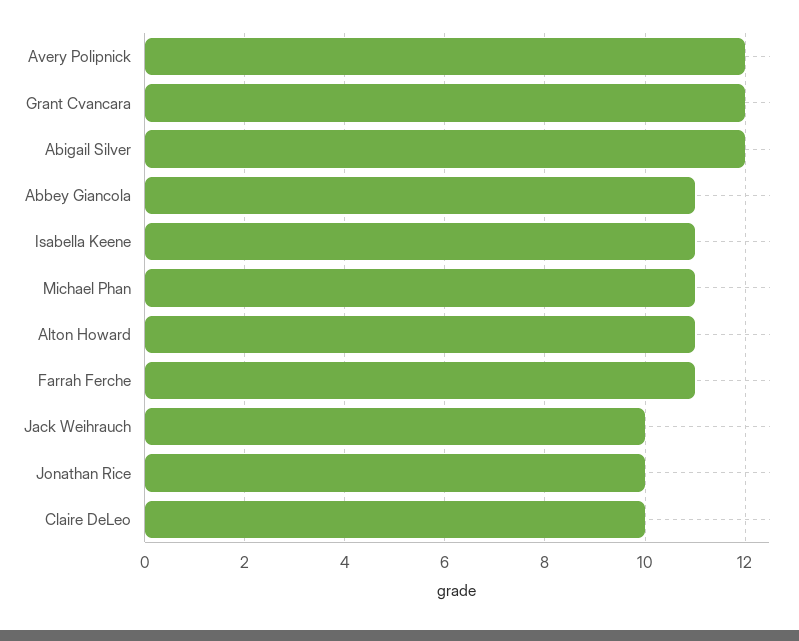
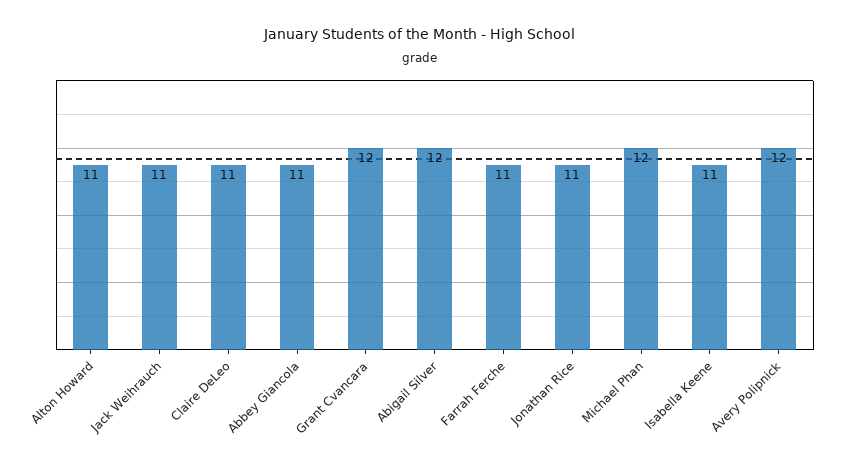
Michael Phan: 11 -> 12
Jack Weihrauch: 10 -> 11
Jonathan Rice: 10 -> 11
Claire DeLeo: 10 -> 11

